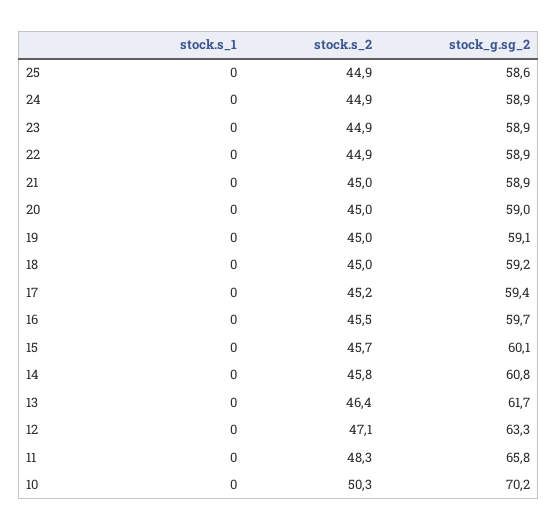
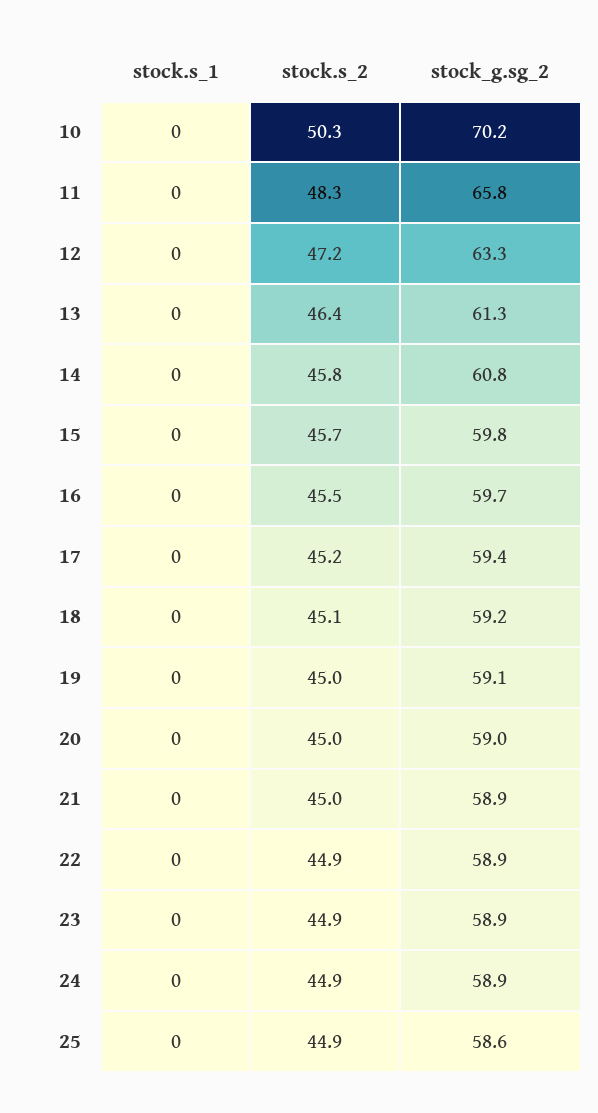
stock.s_2, 18: 45 -> 45.1
stock_g.sg_2, 15: 60.1 -> 59.8
stock_g.sg_2, 13: 61.7 -> 61.3
stock.s_2, 12: 47.1 -> 47.2

